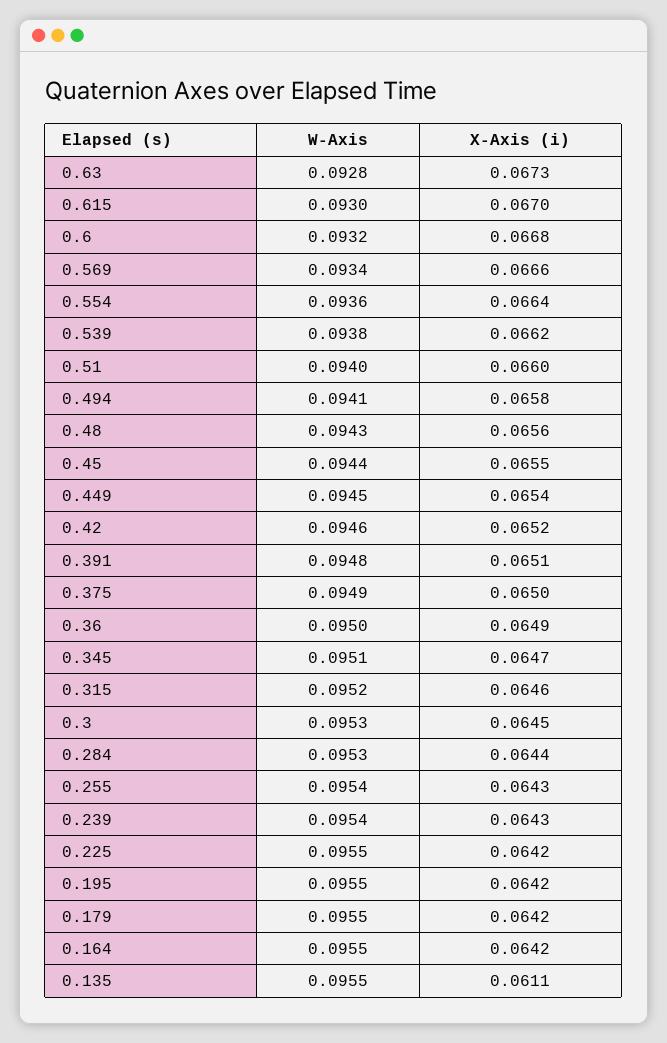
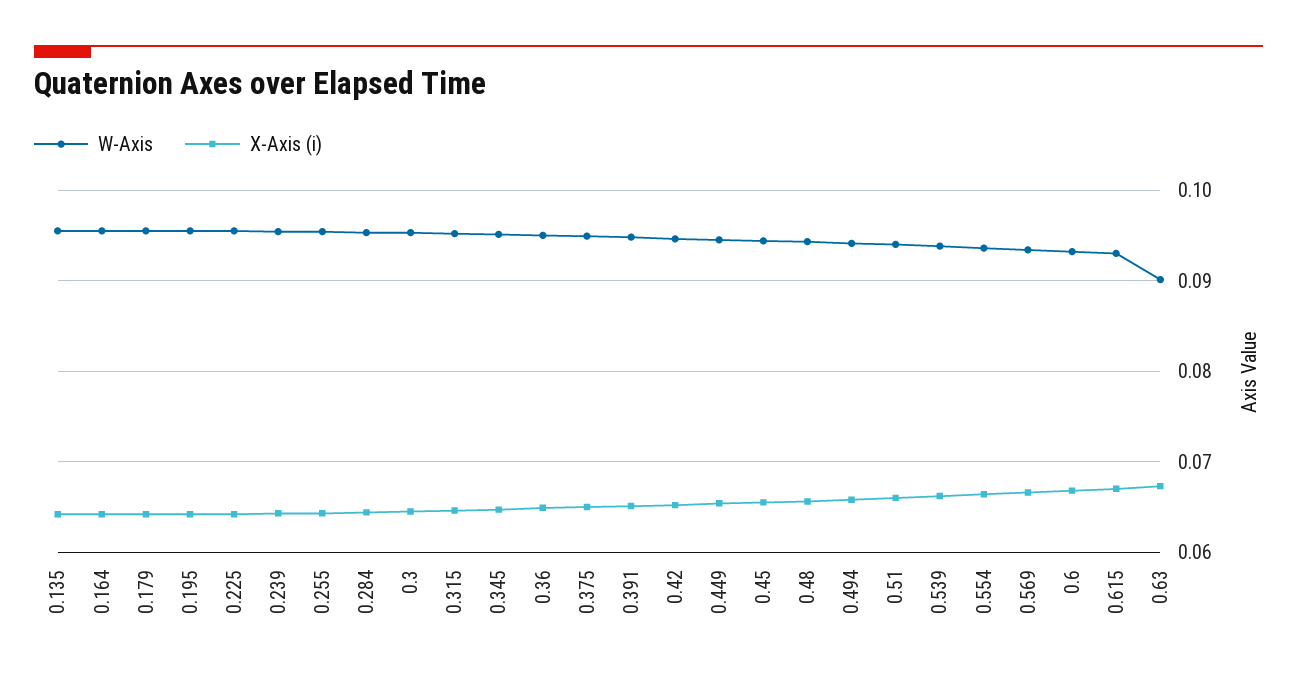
W-Axis, 0.63: 0.0928 -> 0.09
X-Axis (i), 0.135: 0.0611 -> 0.064

